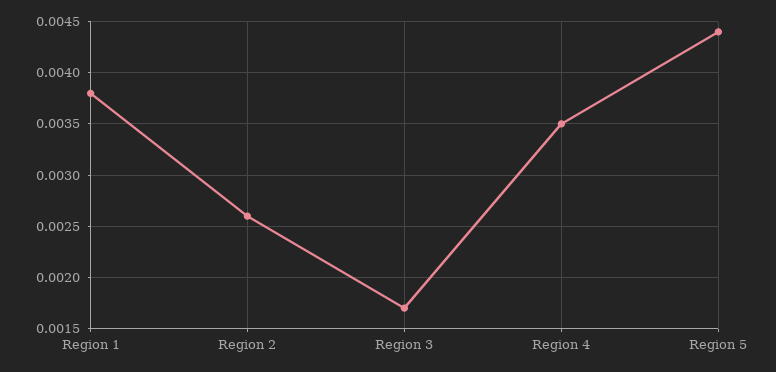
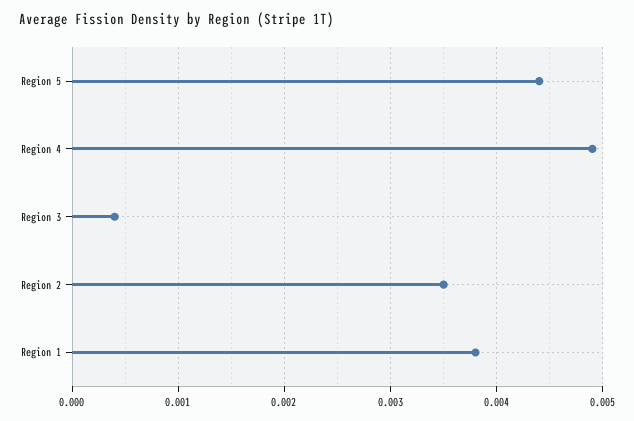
Region 2: 0.0026 -> 0.0035
Region 3: 0.0017 -> 0.0004
Region 4: 0.0035 -> 0.0049

